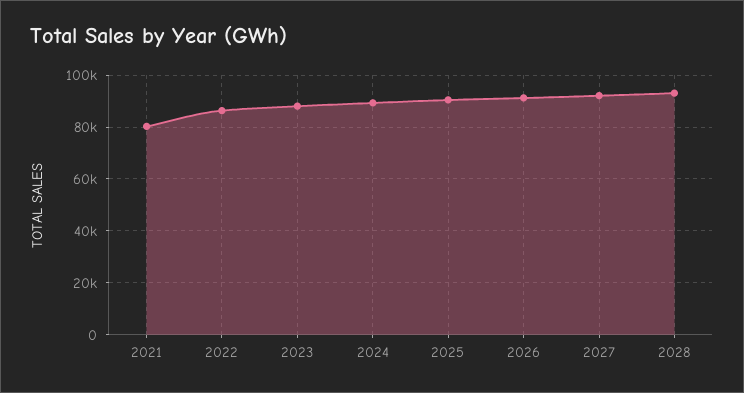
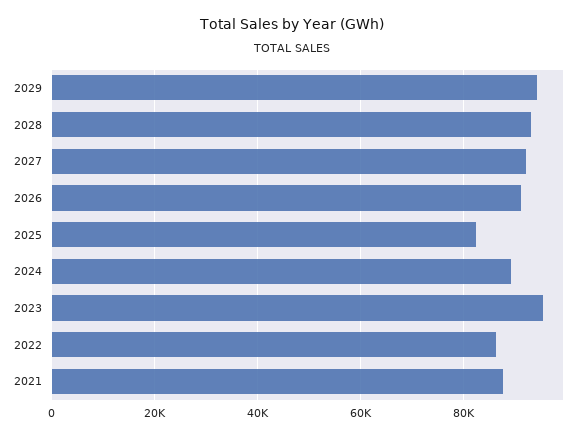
2021: 80000 -> 88000
2023: 87500 -> 96000
2025: 90000 -> 82000
2029: none -> 94000

